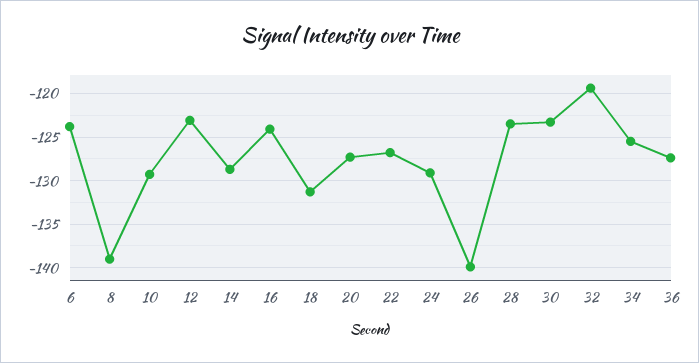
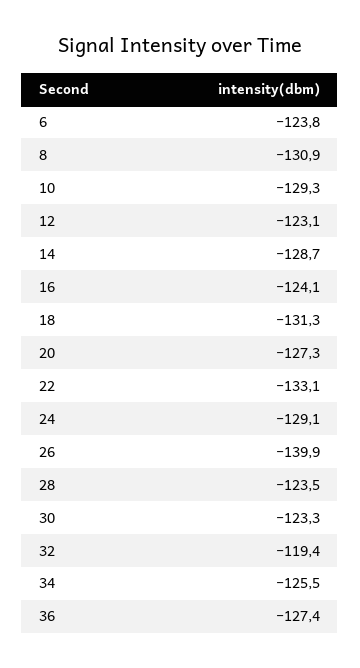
8: -139 -> -130.9
22: -127 -> -133.1

